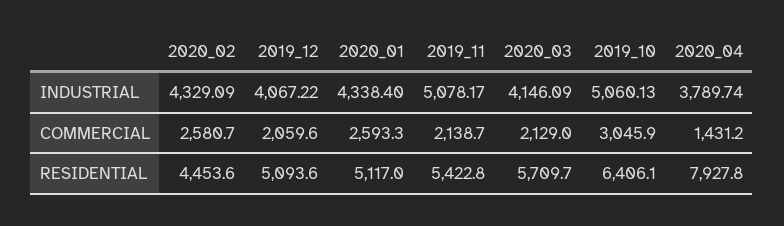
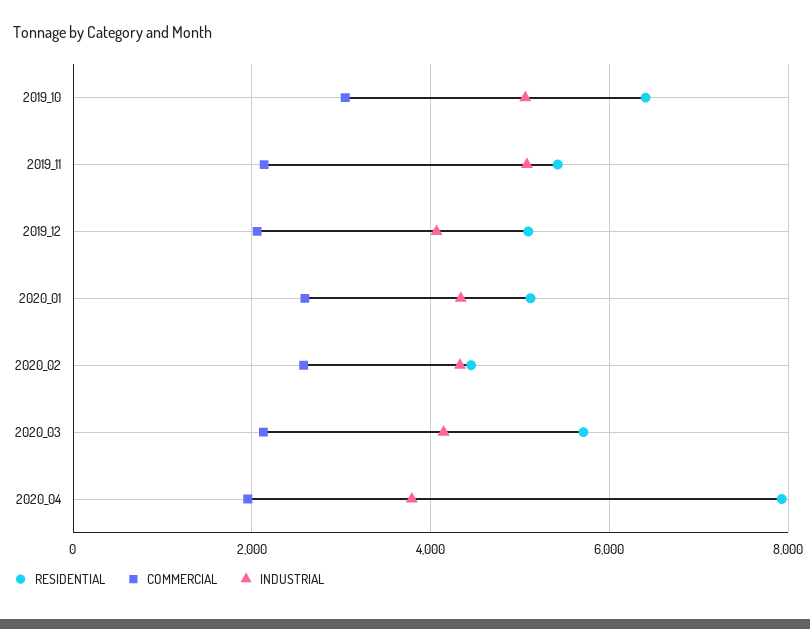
COMMERCIAL, 2020_04: 1431.2 -> 2000

